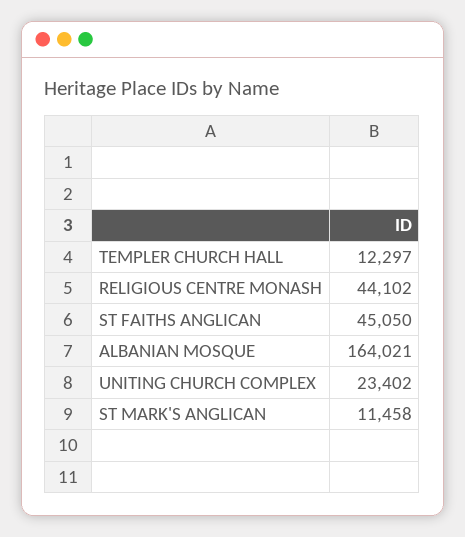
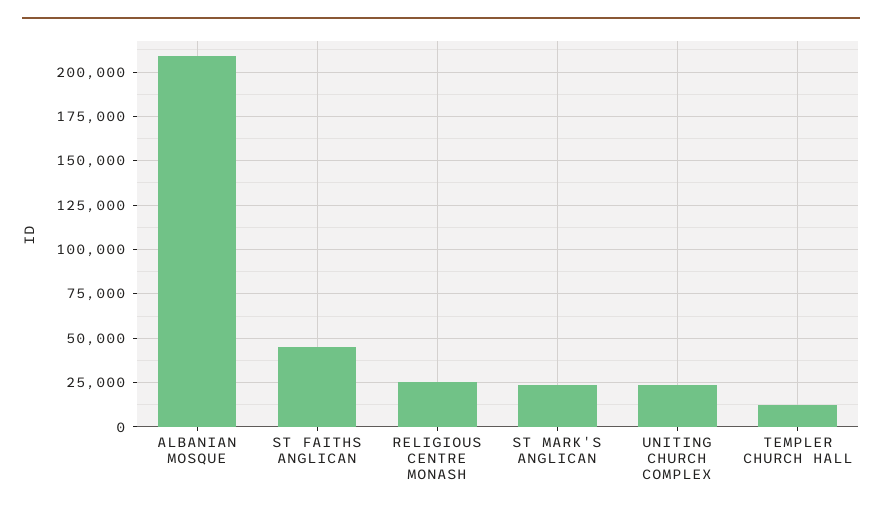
RELIGIOUS CENTRE MONASH: 44102 -> 25000
ALBANIAN MOSQUE: 164021 -> 210000
ST MARK'S ANGLICAN: 11458 -> 25000

